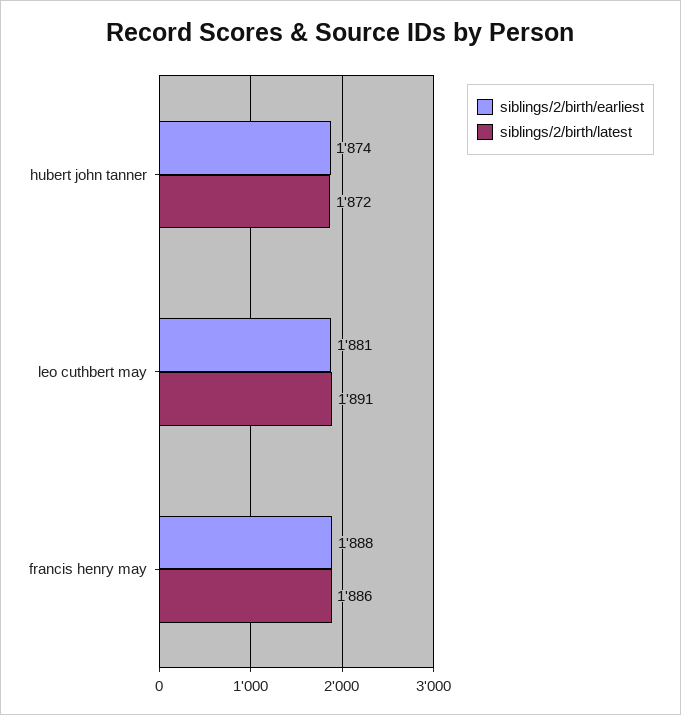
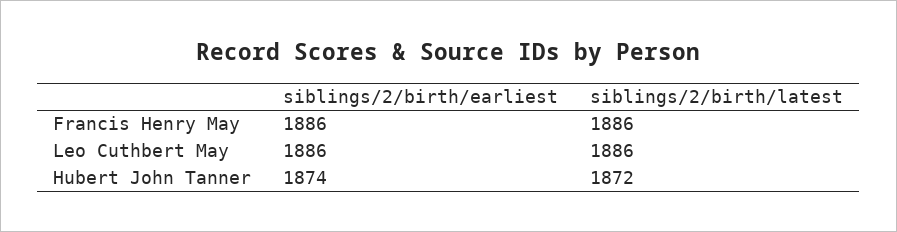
siblings/2/birth/earliest, leo cuthbert may: 1881 -> 1886
siblings/2/birth/latest, leo cuthbert may: 1891 -> 1886
siblings/2/birth/earliest, francis henry may: 1888 -> 1886

